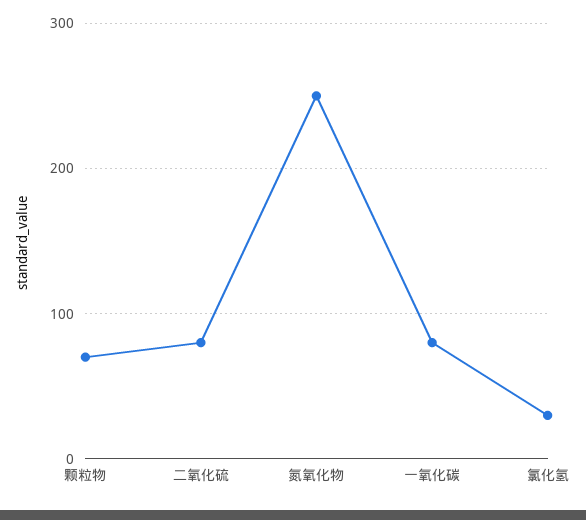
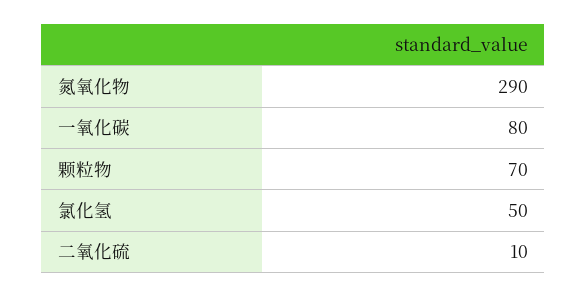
二氧化硫: 80 -> 10
氮氧化物: 250 -> 290
氯化氢: 30 -> 50

